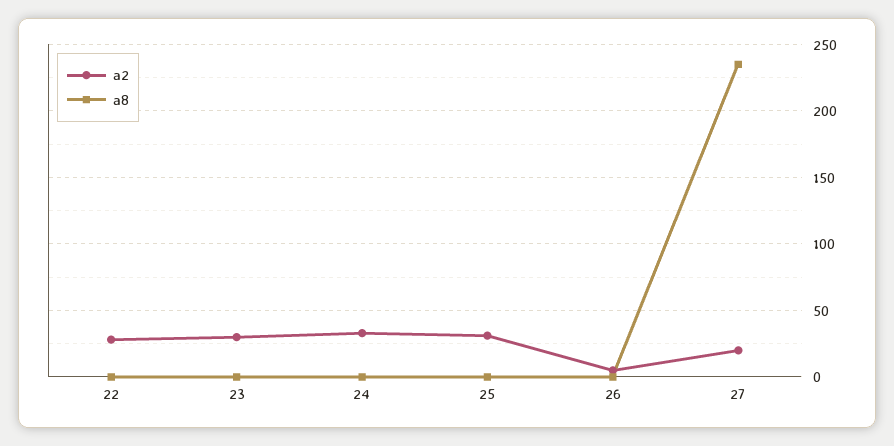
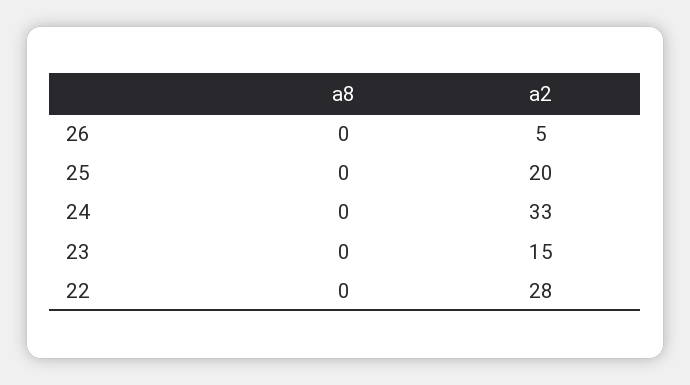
a2, 23: 30 -> 15
a2, 25: 30 -> 20
a2, 27: 20 -> none
a8, 27: 235 -> none

